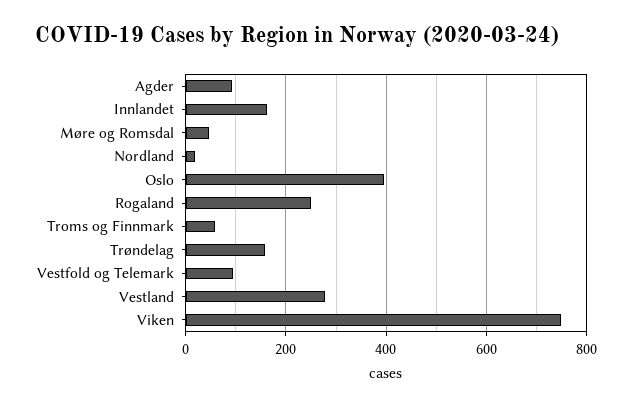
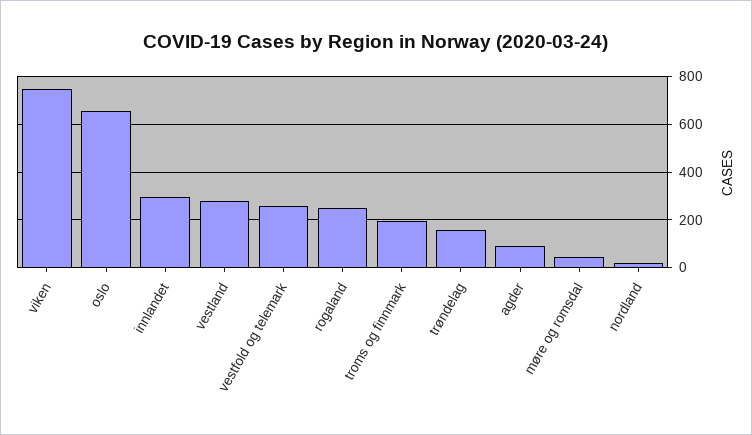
Innlandet: 160 -> 300
Oslo: 400 -> 650
Troms og Finnmark: 60 -> 200
Vestfold og Telemark: 100 -> 250

